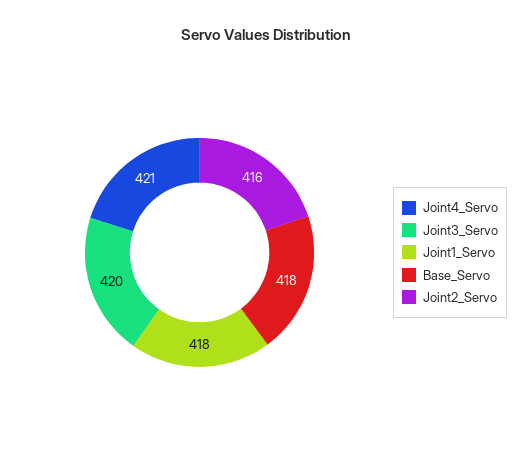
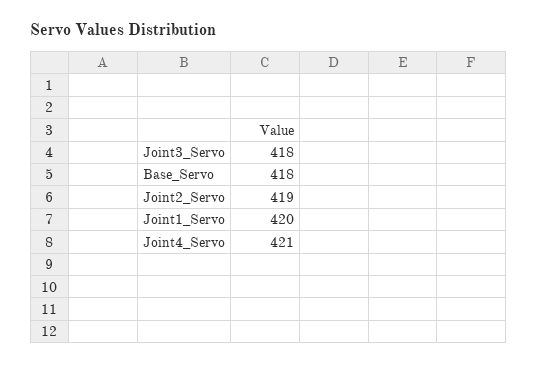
Joint3_Servo: 420 -> 418
Joint1_Servo: 418 -> 420
Joint2_Servo: 416 -> 419

